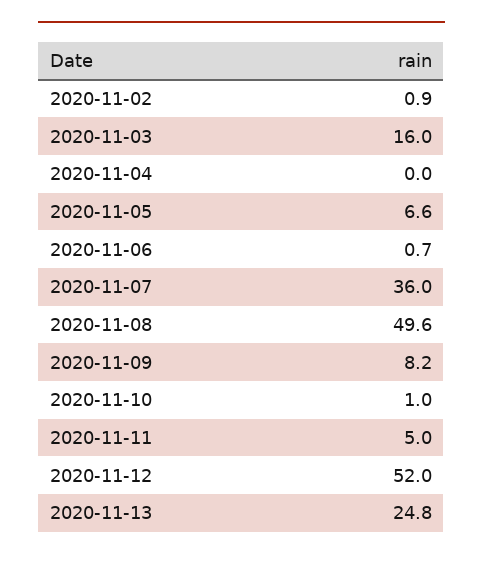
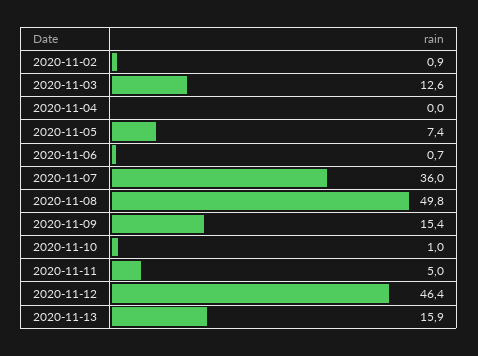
2020-11-03: 16 -> 12.6
2020-11-05: 6.6 -> 7.4
2020-11-08: 49.6 -> 49.8
2020-11-09: 8.2 -> 15.4
2020-11-12: 52 -> 46.4
2020-11-13: 24.8 -> 15.9

